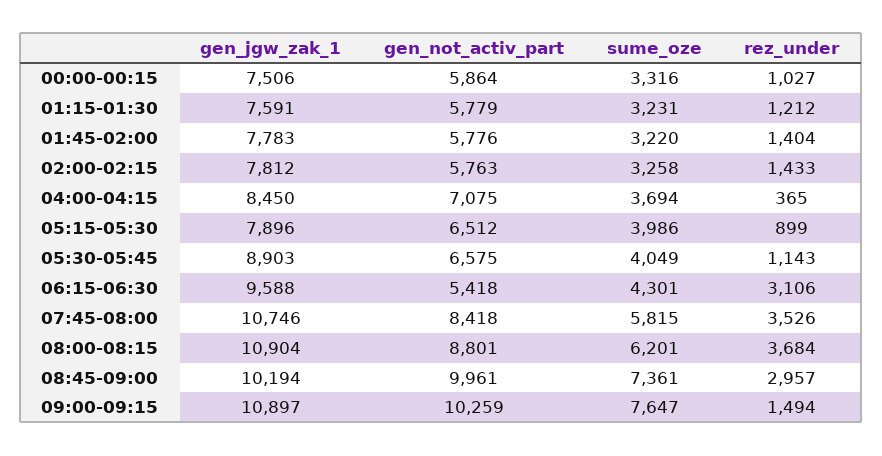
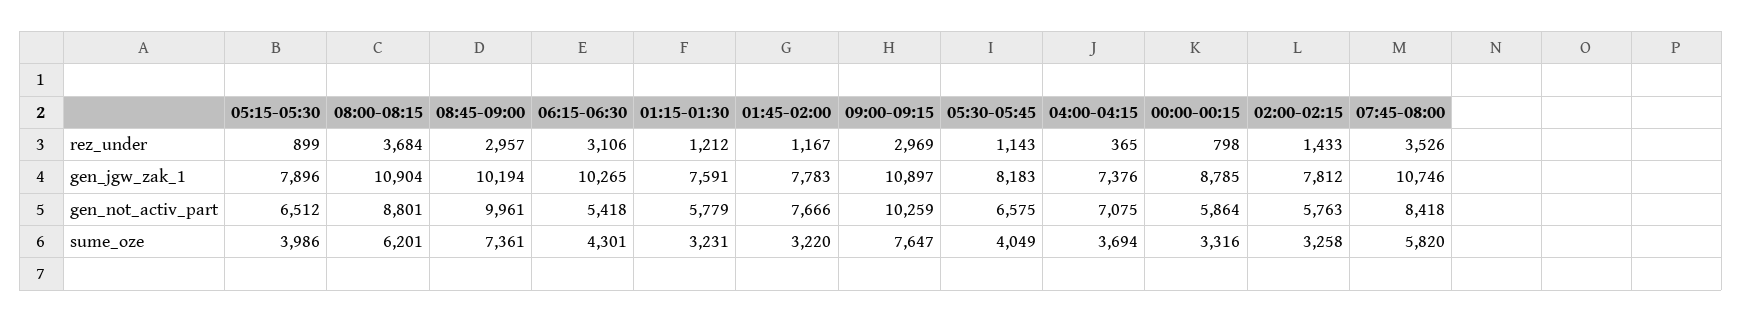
gen_jgw_zak_1, 00:00-00:15: 7506 -> 8785
rez_under, 00:00-00:15: 1027 -> 798
gen_not_activ_part, 01:45-02:00: 5776 -> 7666
rez_under, 01:45-02:00: 1404 -> 1167
gen_jgw_zak_1, 04:00-04:15: 8450 -> 7376
gen_jgw_zak_1, 05:30-05:45: 8903 -> 8183
gen_jgw_zak_1, 06:15-06:30: 9588 -> 10265
sume_oze, 07:45-08:00: 5815 -> 5820
rez_under, 09:00-09:15: 1494 -> 2969

